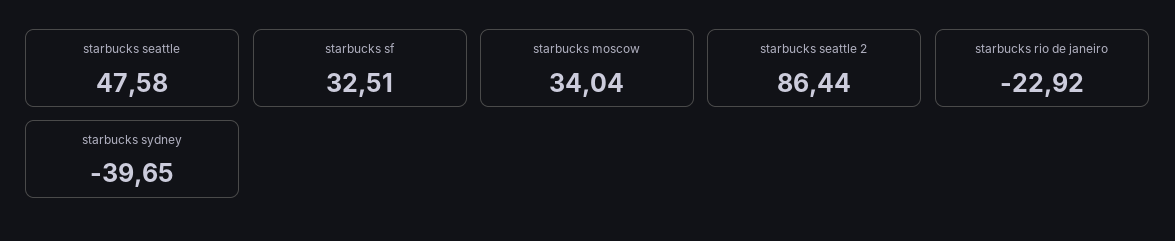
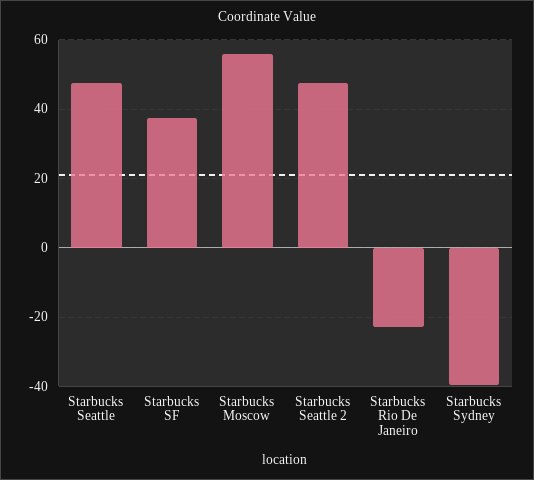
starbucks sf: 32.51 -> 38
starbucks moscow: 34.04 -> 56
starbucks seattle 2: 86.44 -> 48

